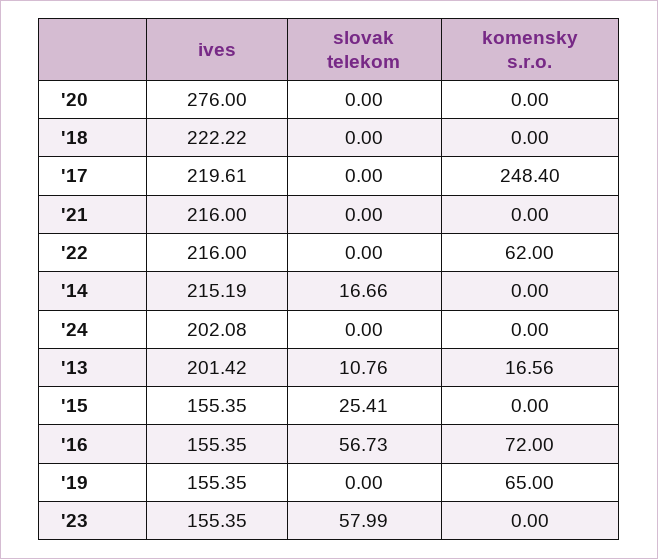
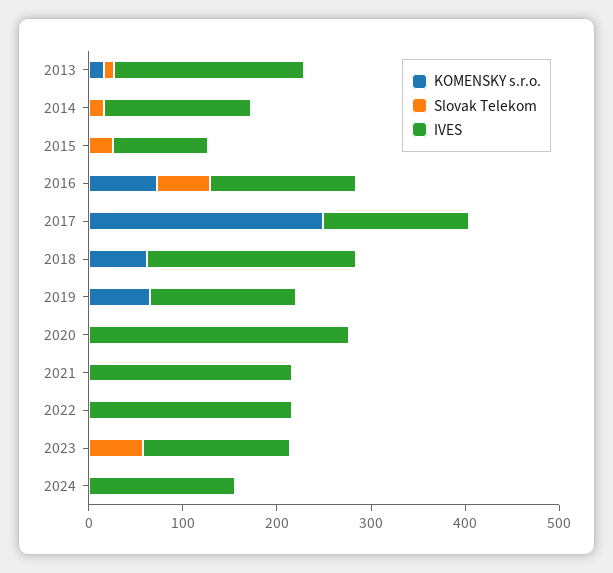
komensky s.r.o., '18: 0 -> 60
ives, '17: 219.61 -> 160
komensky s.r.o., '22: 62 -> 0
ives, '14: 215.19 -> 160
ives, '24: 202.08 -> 160
ives, '15: 155.35 -> 100

